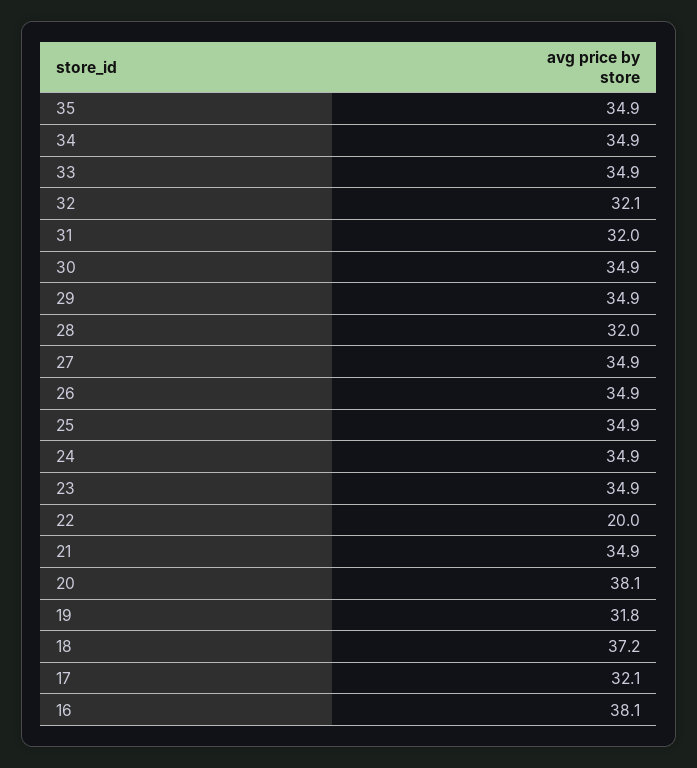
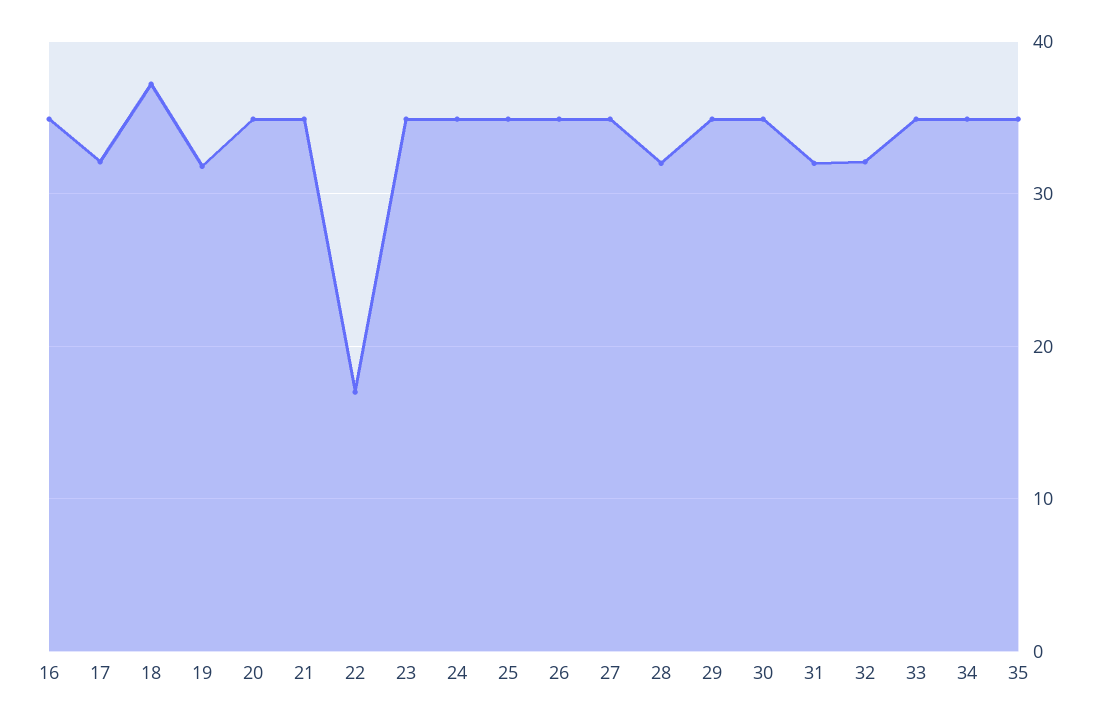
22: 20 -> 17
20: 38.1 -> 35
16: 38.1 -> 35

